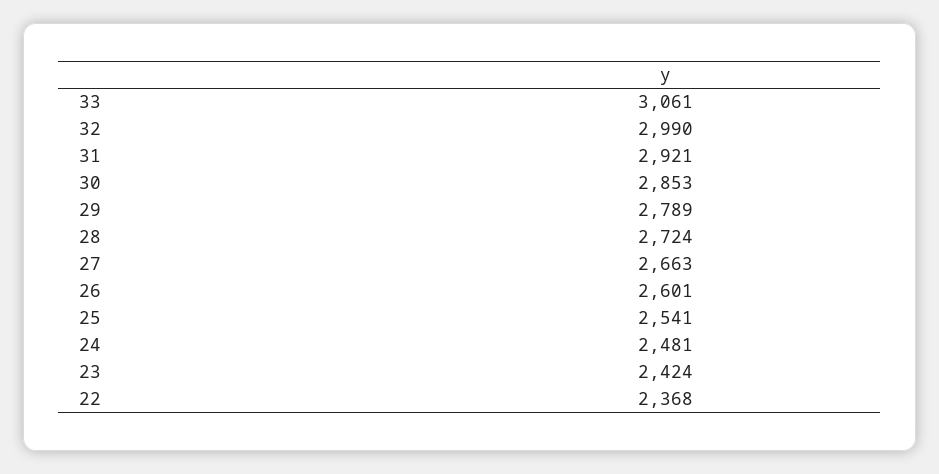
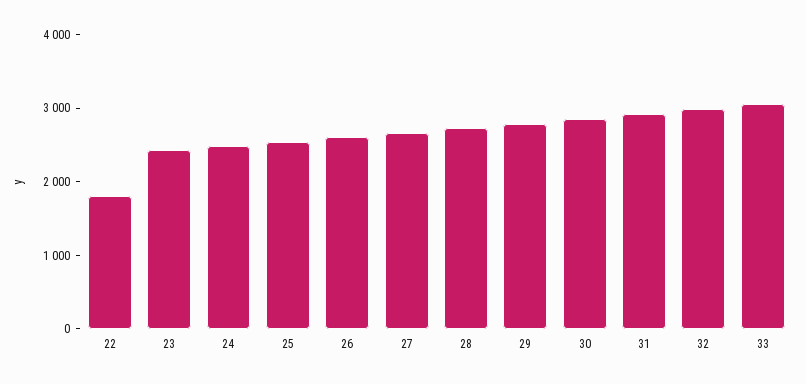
22: 2368 -> 1800

